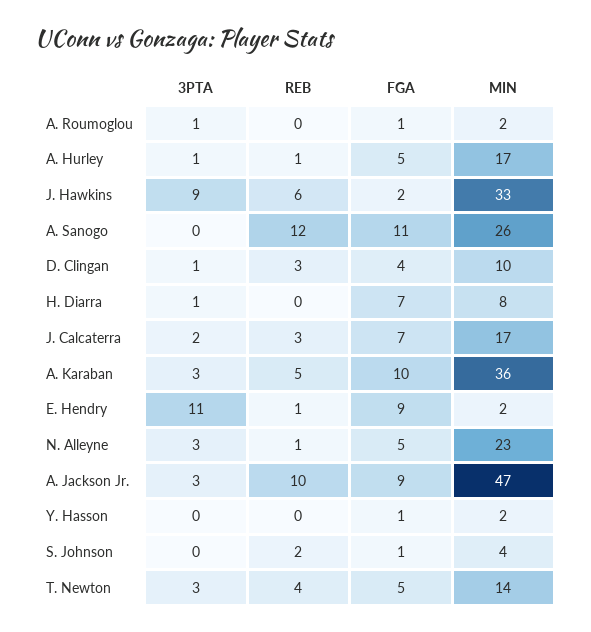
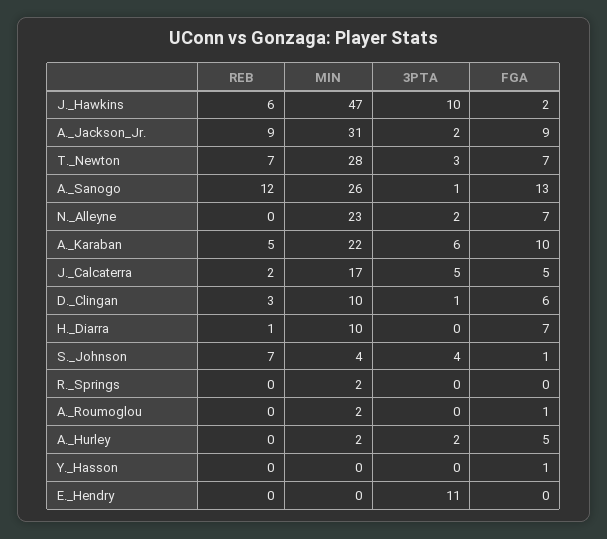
3PTA, A. Roumoglou: 1 -> 0
3PTA, A. Hurley: 1 -> 2
REB, A. Hurley: 1 -> 0
MIN, A. Hurley: 17 -> 2
3PTA, J. Hawkins: 9 -> 10
MIN, J. Hawkins: 33 -> 47
3PTA, A. Sanogo: 0 -> 1
FGA, A. Sanogo: 11 -> 13
FGA, D. Clingan: 4 -> 6
3PTA, H. Diarra: 1 -> 0
REB, H. Diarra: 0 -> 1
MIN, H. Diarra: 8 -> 10
3PTA, J. Calcaterra: 2 -> 5
REB, J. Calcaterra: 3 -> 2
FGA, J. Calcaterra: 7 -> 5
3PTA, A. Karaban: 3 -> 6
MIN, A. Karaban: 36 -> 22
REB, E. Hendry: 1 -> 0
FGA, E. Hendry: 9 -> 0
MIN, E. Hendry: 2 -> 0
3PTA, N. Alleyne: 3 -> 2
REB, N. Alleyne: 1 -> 0
FGA, N. Alleyne: 5 -> 7
3PTA, A. Jackson Jr.: 3 -> 2
REB, A. Jackson Jr.: 10 -> 9
MIN, A. Jackson Jr.: 47 -> 31
MIN, Y. Hasson: 2 -> 0
3PTA, S. Johnson: 0 -> 4
REB, S. Johnson: 2 -> 7
REB, T. Newton: 4 -> 7
FGA, T. Newton: 5 -> 7
MIN, T. Newton: 14 -> 28
REB, R._Springs: none -> 0
MIN, R._Springs: none -> 2
3PTA, R._Springs: none -> 0
FGA, R._Springs: none -> 0

